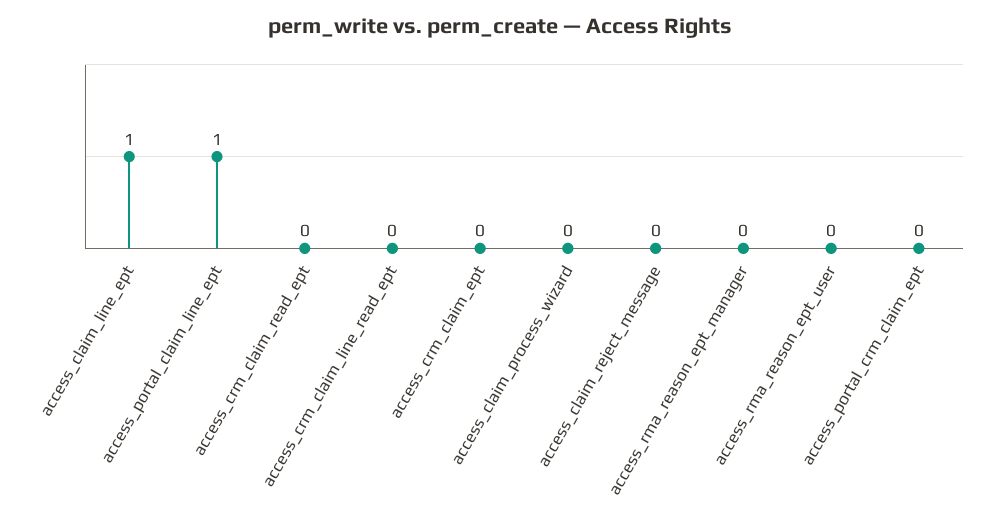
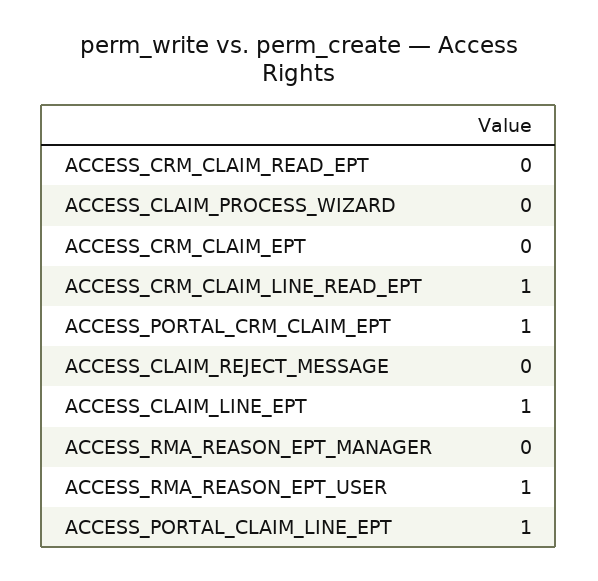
access_crm_claim_line_read_ept: 0 -> 1
access_rma_reason_ept_user: 0 -> 1
access_portal_crm_claim_ept: 0 -> 1

